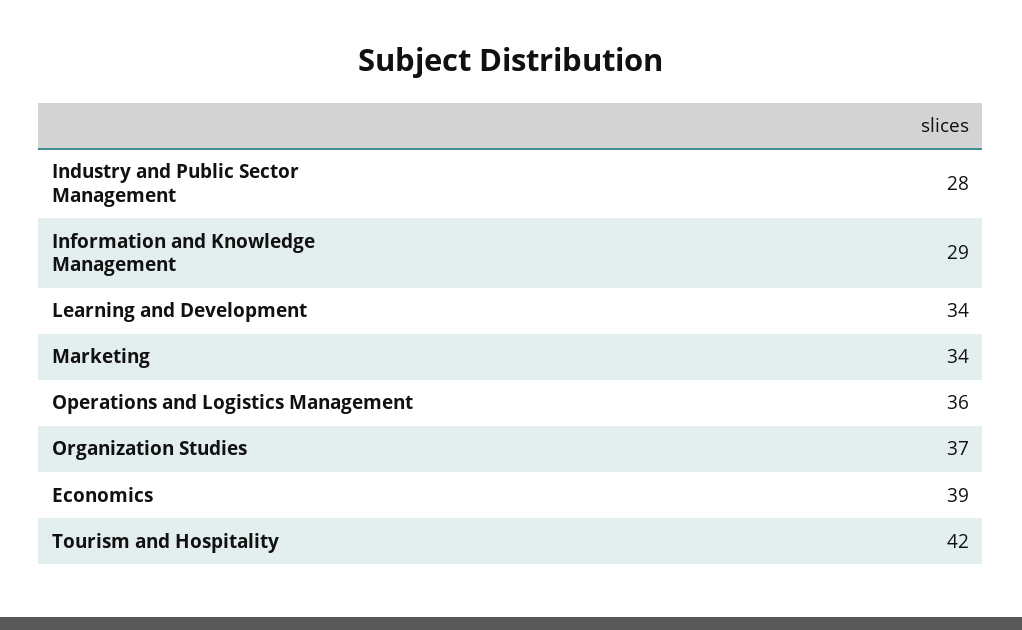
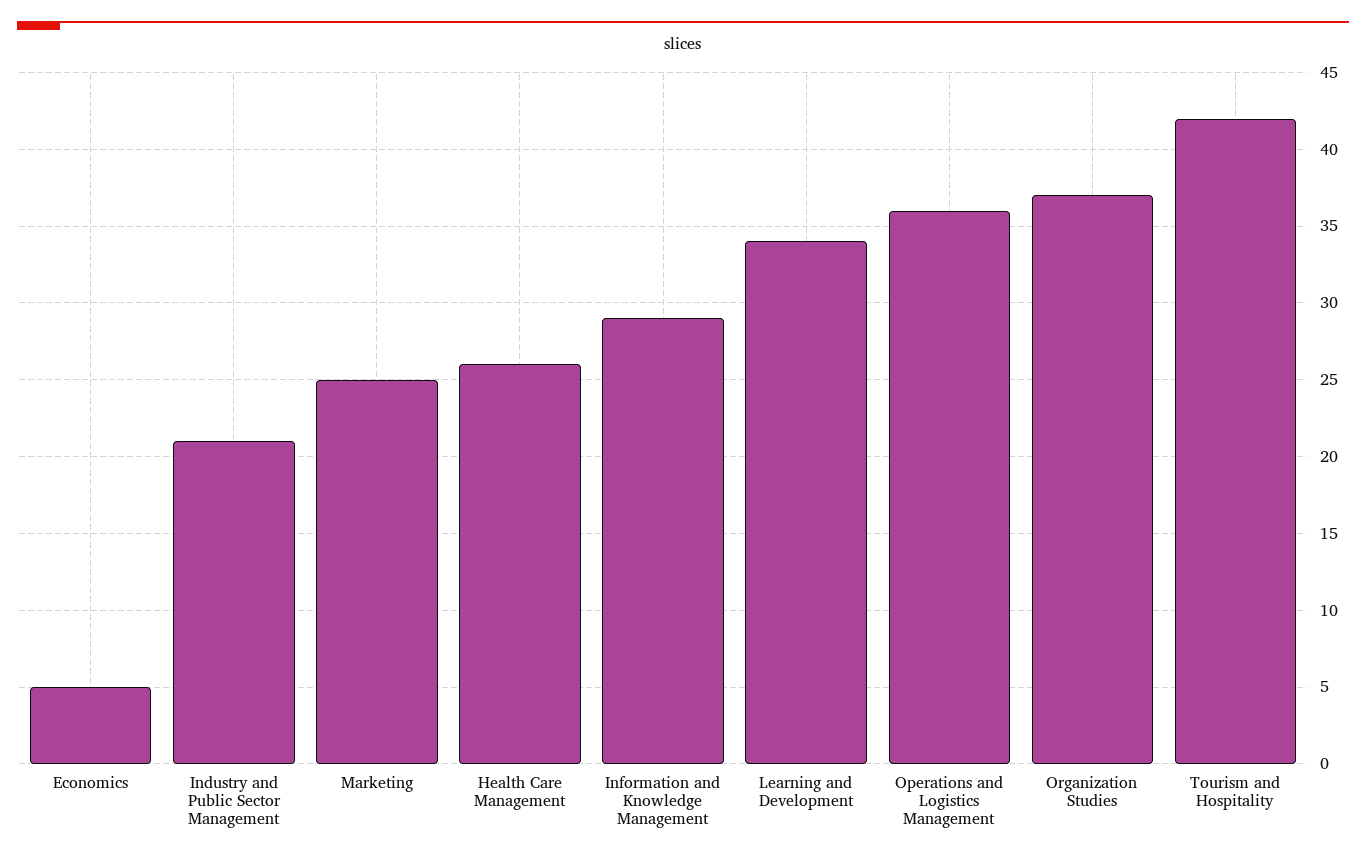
Industry and Public Sector Management: 28 -> 21
Marketing: 34 -> 25
Economics: 39 -> 5
Health Care Management: none -> 26

